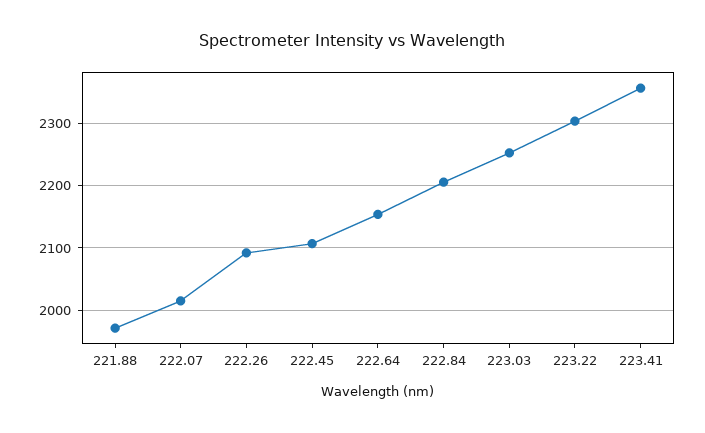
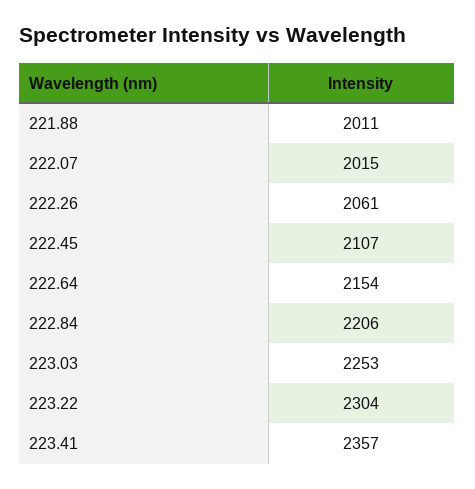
221.88: 1970 -> 2011
222.26: 2090 -> 2061

